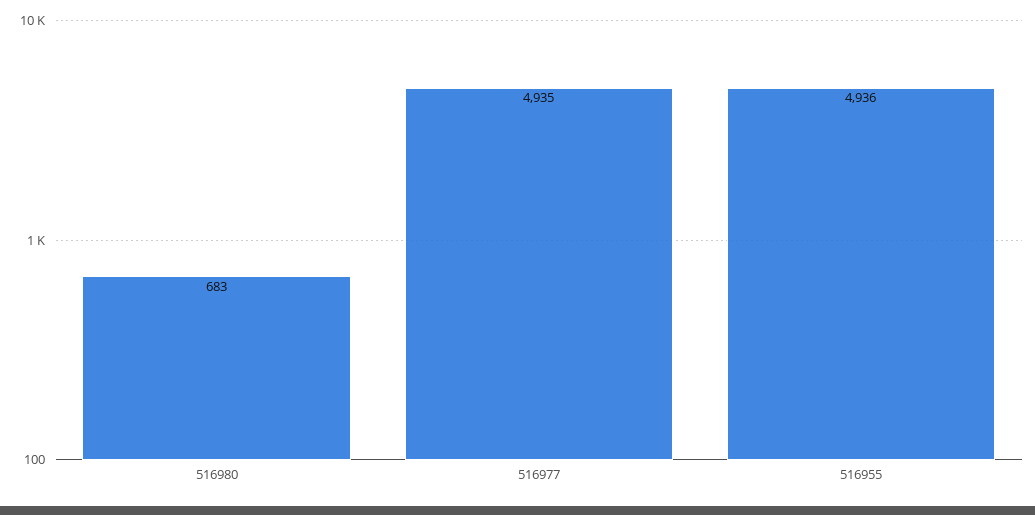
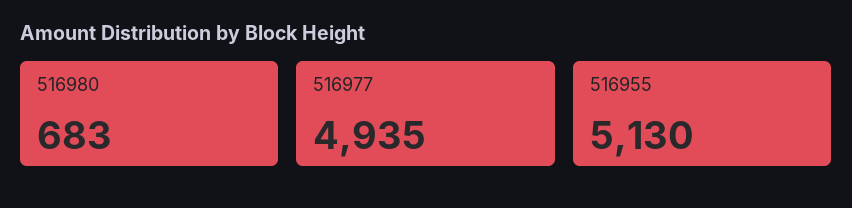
516955: 4936 -> 5130

